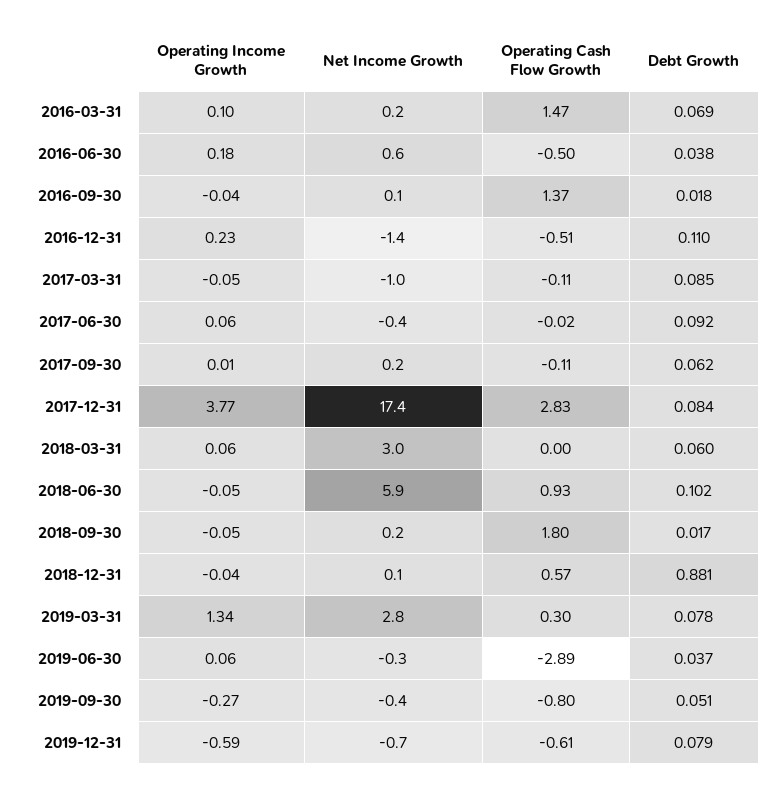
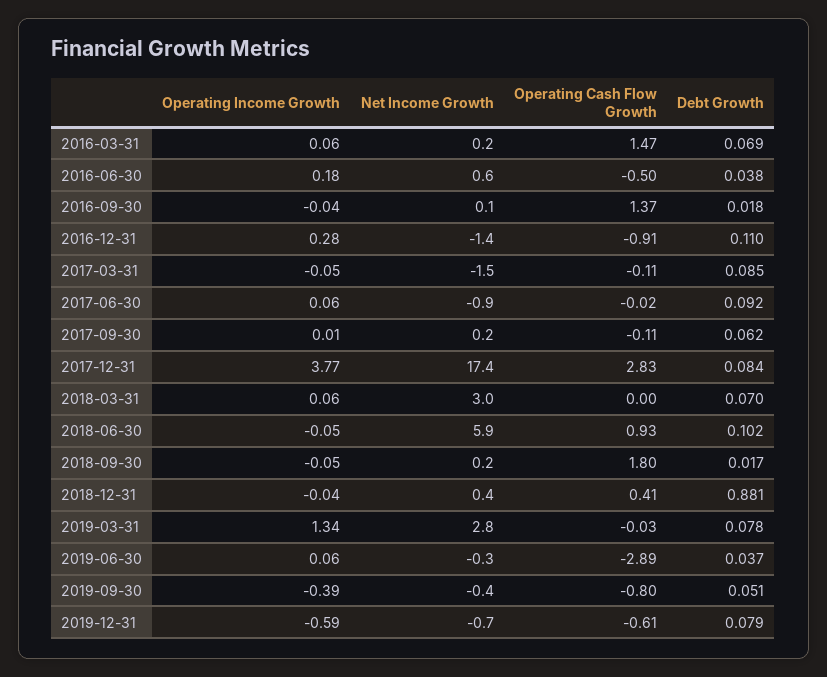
Operating Income Growth, 2016-03-31: 0.1 -> 0.06
Operating Income Growth, 2016-12-31: 0.23 -> 0.28
Operating Cash Flow Growth, 2016-12-31: -0.51 -> -0.91
Net Income Growth, 2017-03-31: -1 -> -1.5
Net Income Growth, 2017-06-30: -0.4 -> -0.9
Debt Growth, 2018-03-31: 0.06 -> 0.07
Net Income Growth, 2018-12-31: 0.1 -> 0.4
Operating Cash Flow Growth, 2018-12-31: 0.57 -> 0.41
Operating Cash Flow Growth, 2019-03-31: 0.3 -> -0.03
Operating Income Growth, 2019-09-30: -0.27 -> -0.39

